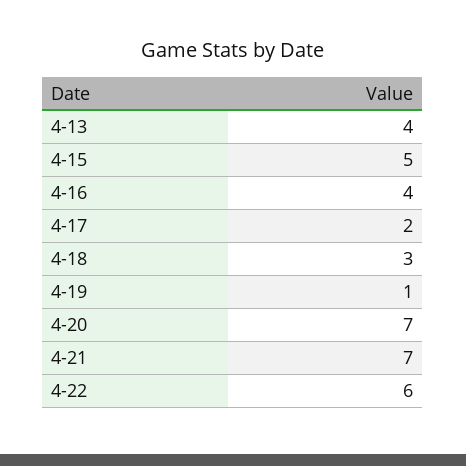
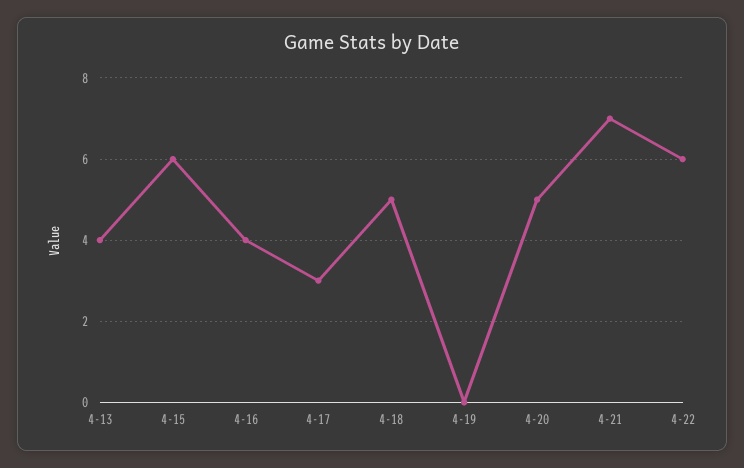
4-15: 5 -> 6
4-17: 2 -> 3
4-18: 3 -> 5
4-19: 1 -> 0
4-20: 7 -> 5

